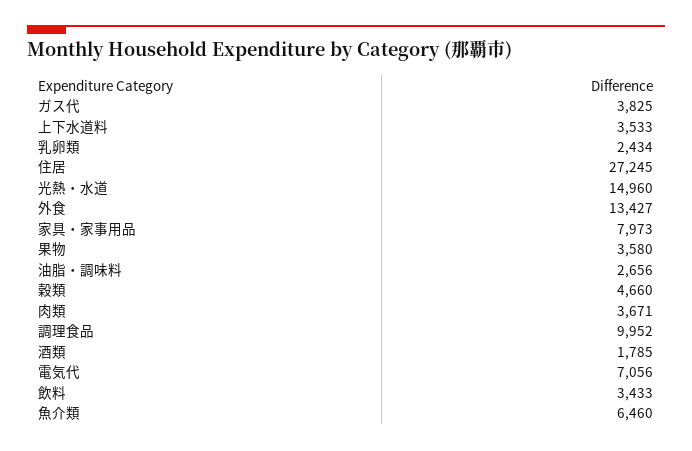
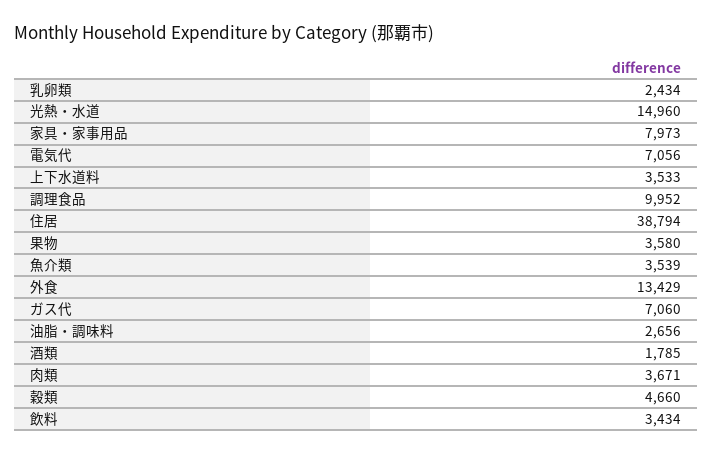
ガス代: 3825 -> 7060
住居: 27245 -> 38794
外食: 13427 -> 13429
飲料: 3433 -> 3434
魚介類: 6460 -> 3539

